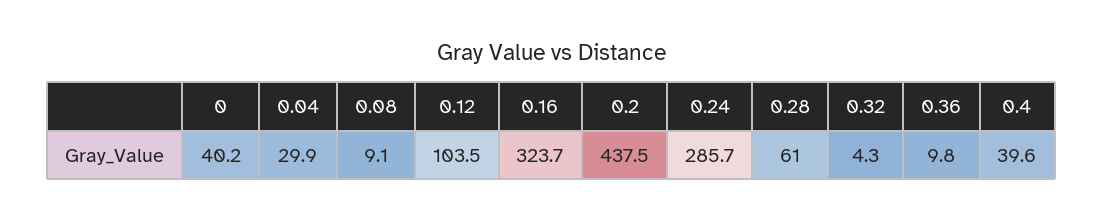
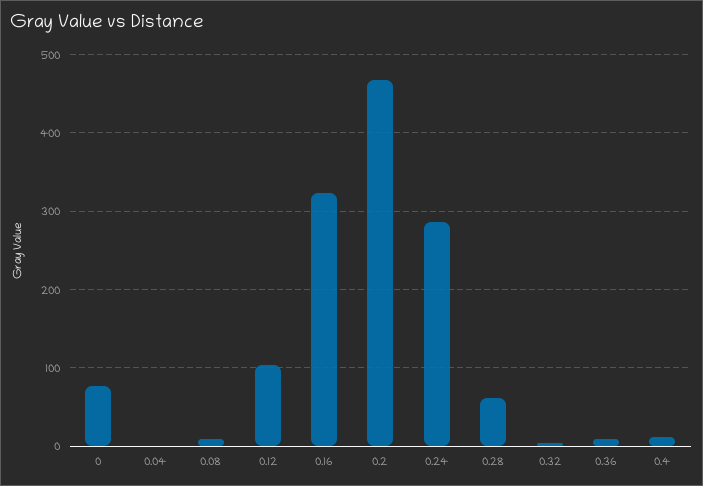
0: 40.2 -> 80
0.04: 29.9 -> 0
0.2: 437.5 -> 470
0.4: 39.6 -> 10

